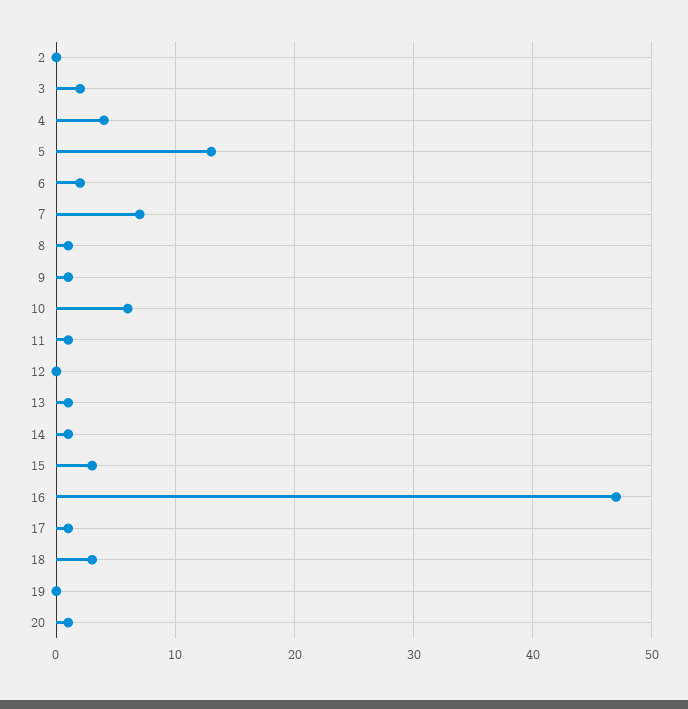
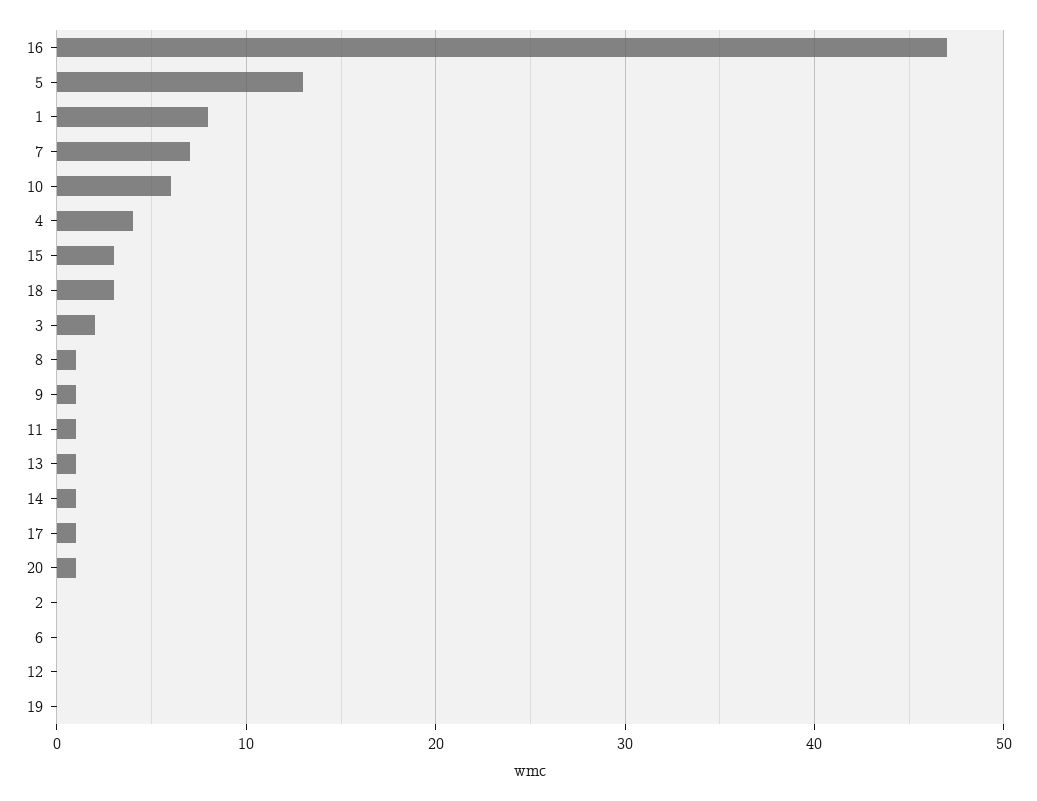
6: 2 -> 0
1: none -> 8

